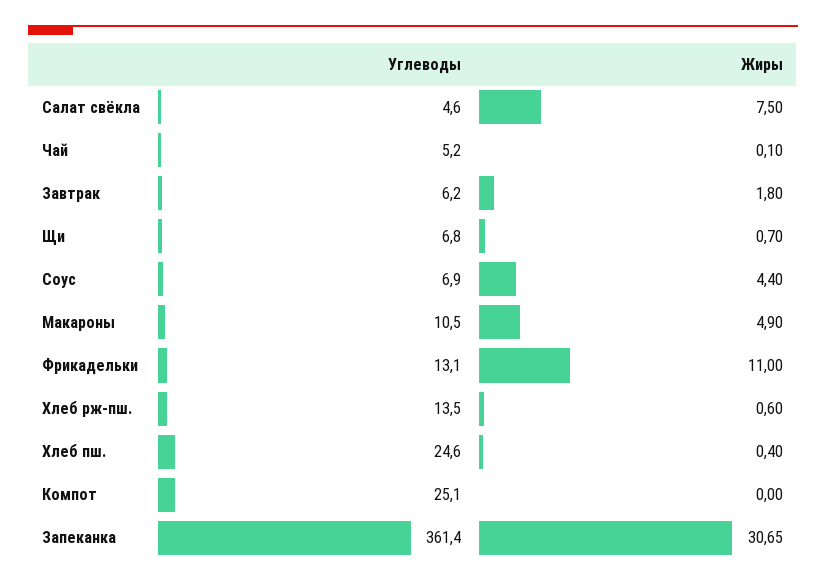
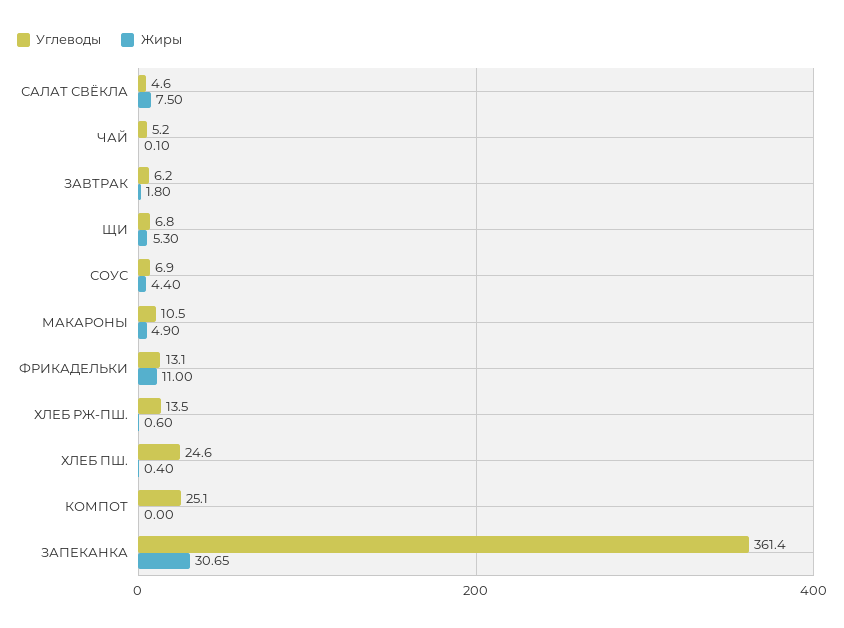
Жиры, Щи: 0.7 -> 5.3

